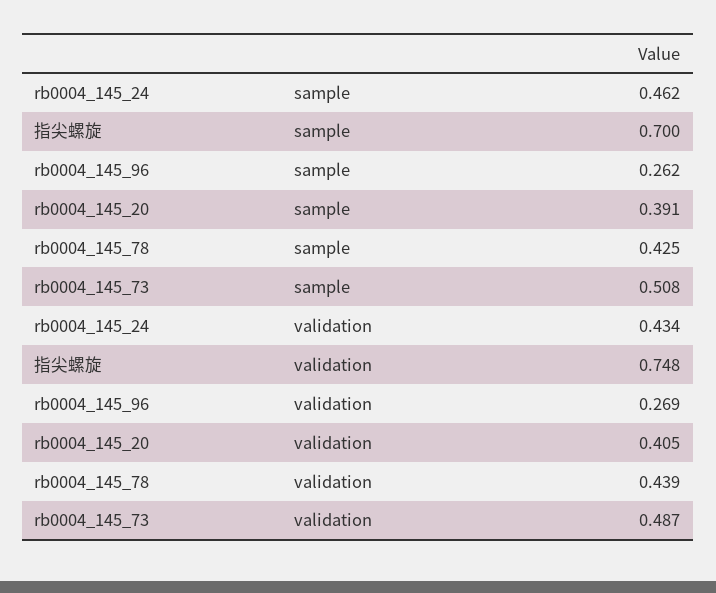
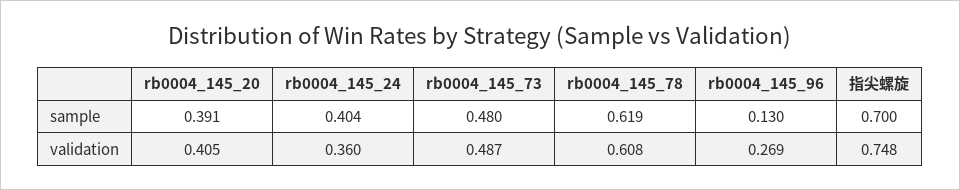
rb0004_145_24, sample: 0.462 -> 0.404
rb0004_145_96, sample: 0.262 -> 0.13
rb0004_145_78, sample: 0.425 -> 0.619
rb0004_145_73, sample: 0.508 -> 0.48
rb0004_145_24, validation: 0.434 -> 0.36
rb0004_145_78, validation: 0.439 -> 0.608

